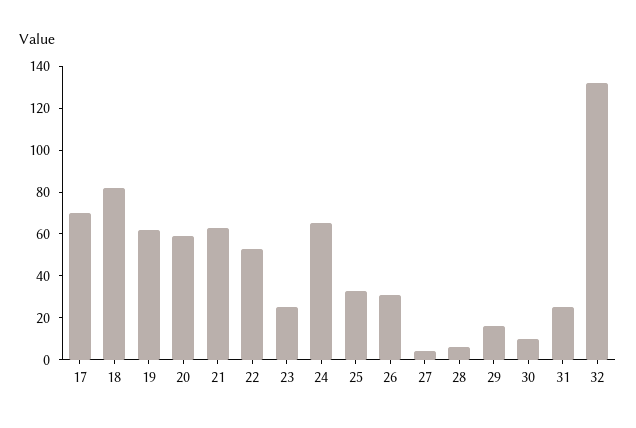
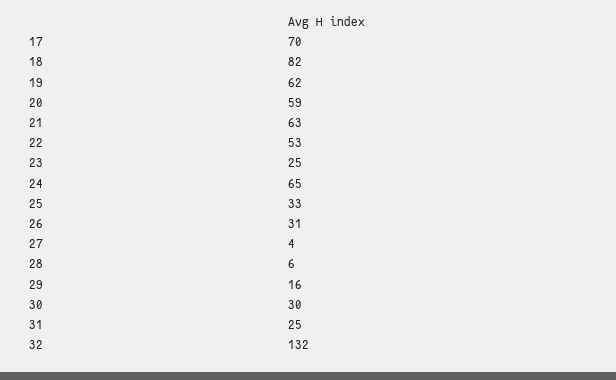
30: 10 -> 30

